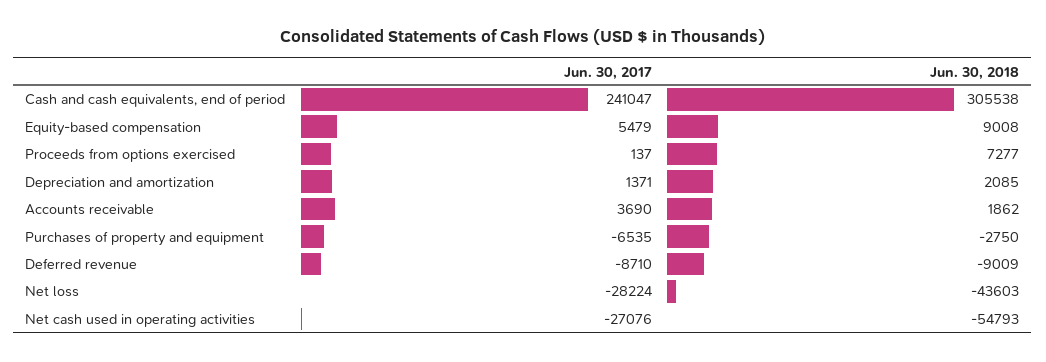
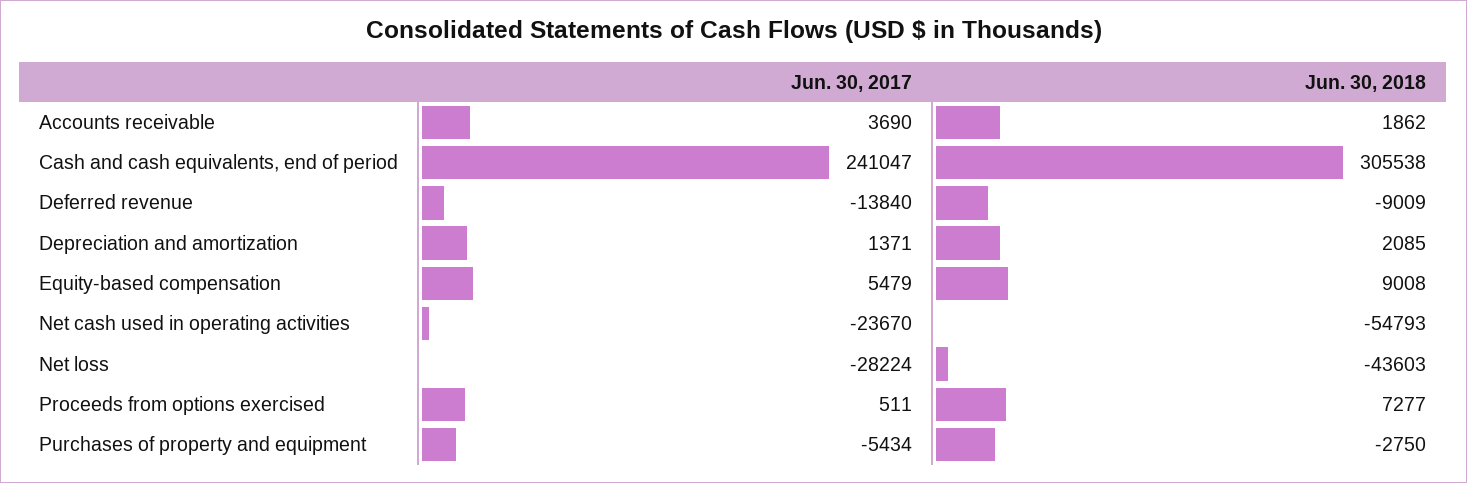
Jun. 30, 2017, Proceeds from options exercised: 137 -> 511
Jun. 30, 2017, Purchases of property and equipment: -6535 -> -5434
Jun. 30, 2017, Deferred revenue: -8710 -> -13840
Jun. 30, 2017, Net cash used in operating activities: -27076 -> -23670

